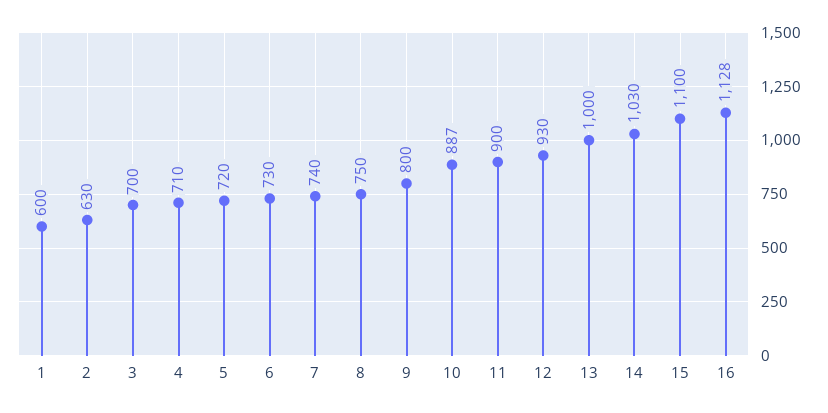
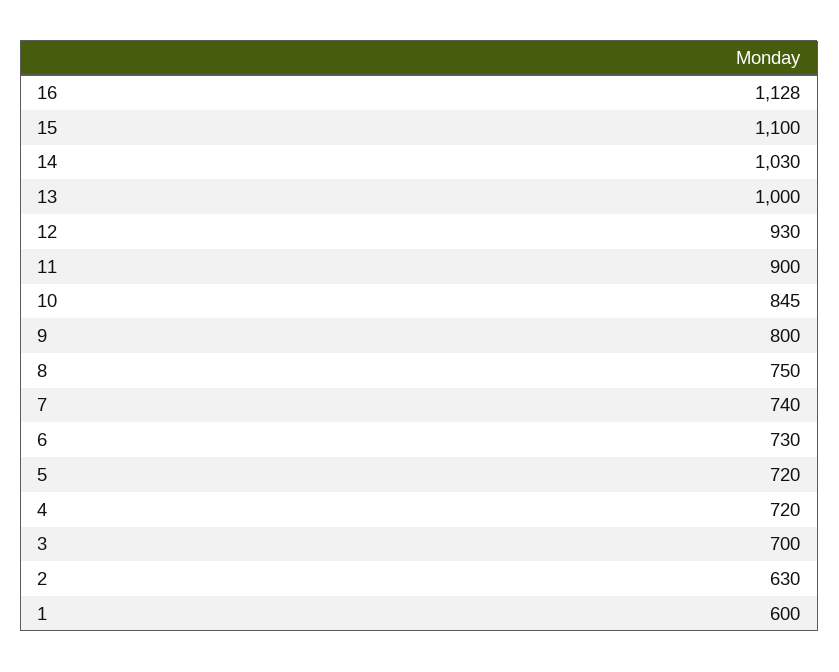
4: 710 -> 720
10: 887 -> 845

